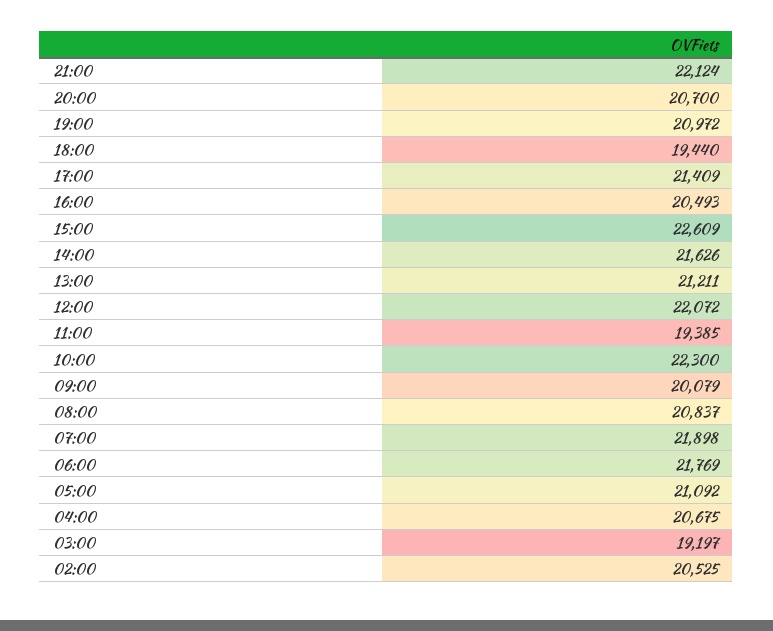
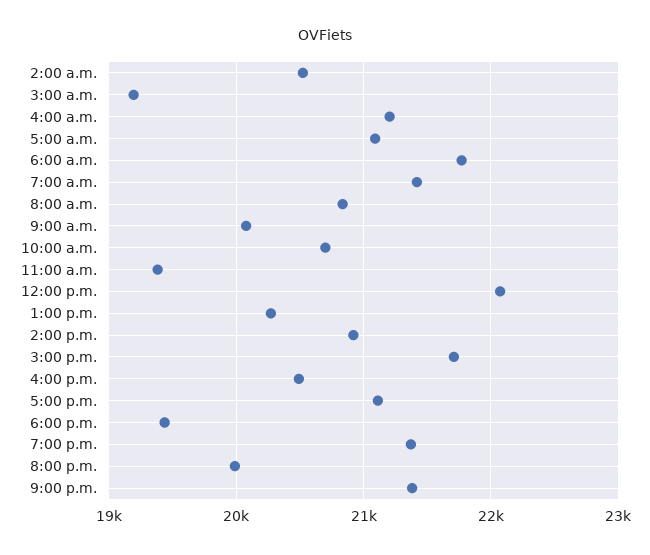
21:00: 22124 -> 21400
20:00: 20700 -> 20000
19:00: 20972 -> 21400
17:00: 21409 -> 21100
15:00: 22609 -> 21700
14:00: 21626 -> 20900
13:00: 21211 -> 20300
10:00: 22300 -> 20700
07:00: 21898 -> 21400
04:00: 20675 -> 21200

